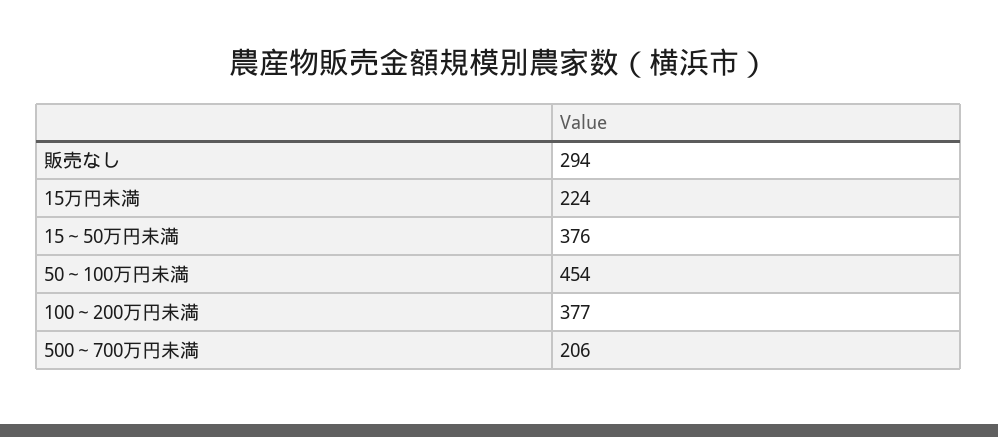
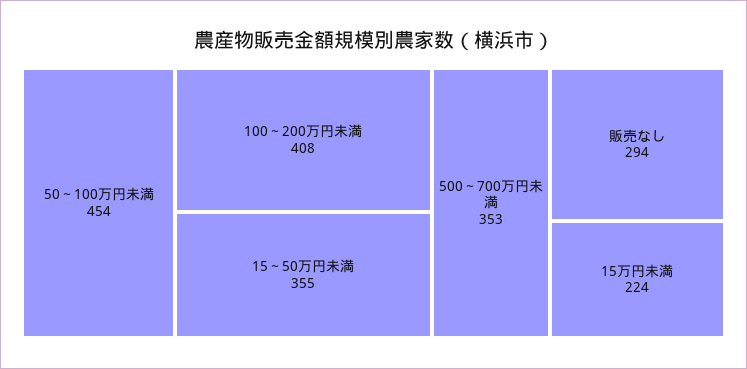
15～50万円未満: 376 -> 355
100～200万円未満: 377 -> 408
500～700万円未満: 206 -> 353

